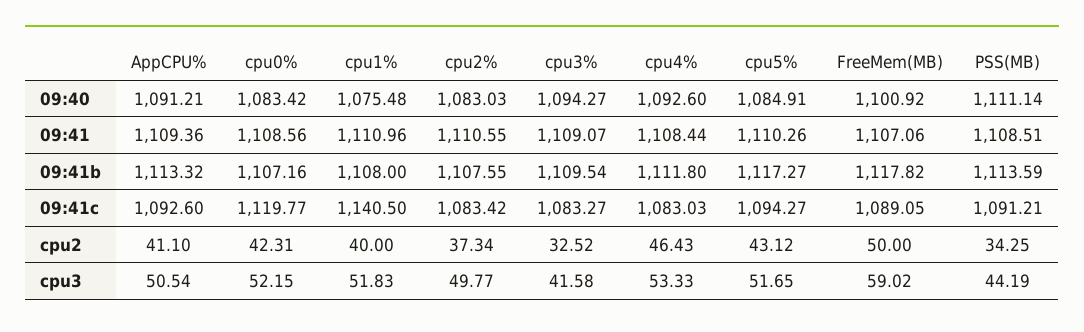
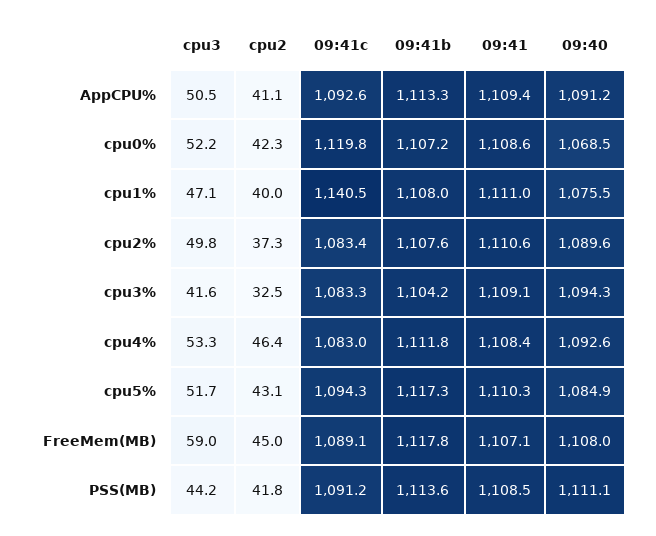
cpu0%, 09:40: 1083.42 -> 1068.5
cpu2%, 09:40: 1083.03 -> 1089.6
FreeMem(MB), 09:40: 1100.92 -> 1108
cpu3%, 09:41b: 1109.54 -> 1104.2
FreeMem(MB), cpu2: 50 -> 45
PSS(MB), cpu2: 34.25 -> 41.8
cpu1%, cpu3: 51.83 -> 47.1

